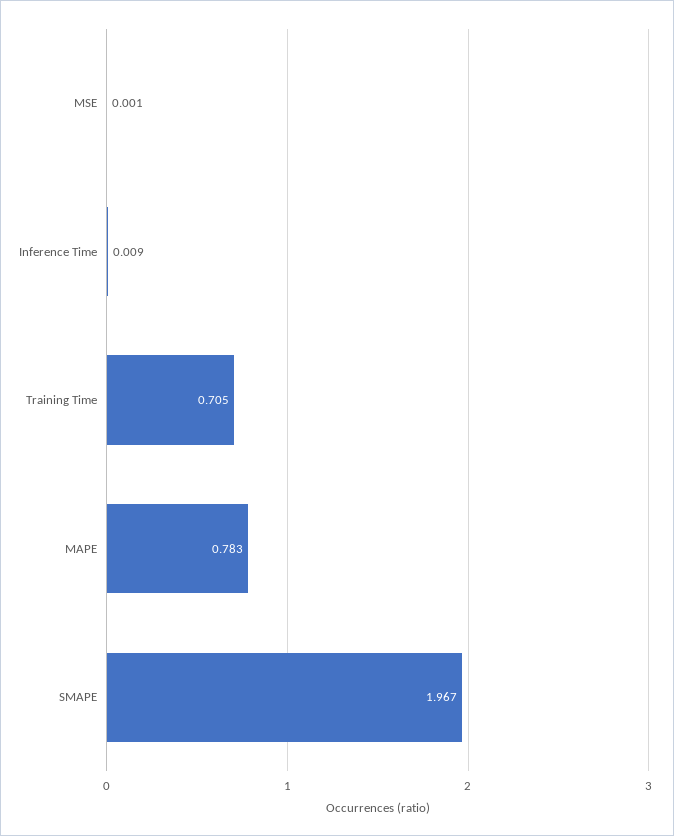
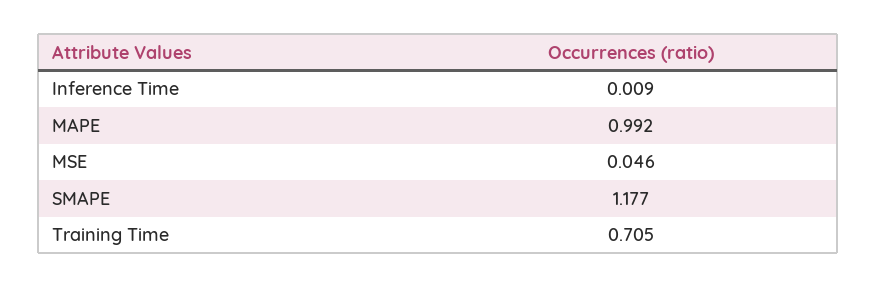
MSE: 0.001 -> 0.046
MAPE: 0.783 -> 0.992
SMAPE: 1.967 -> 1.177

